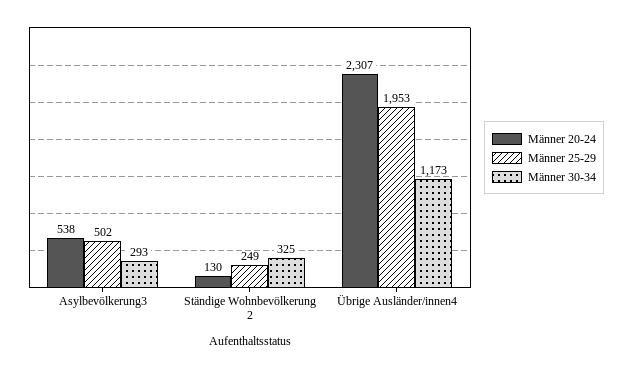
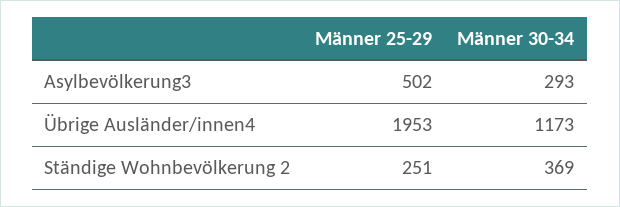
Männer 20-24, Asylbevölkerung3: 538 -> none
Männer 20-24, Ständige Wohnbevölkerung 2: 130 -> none
Männer 25-29, Ständige Wohnbevölkerung 2: 249 -> 251
Männer 30-34, Ständige Wohnbevölkerung 2: 325 -> 369
Männer 20-24, Übrige Ausländer/innen4: 2307 -> none

